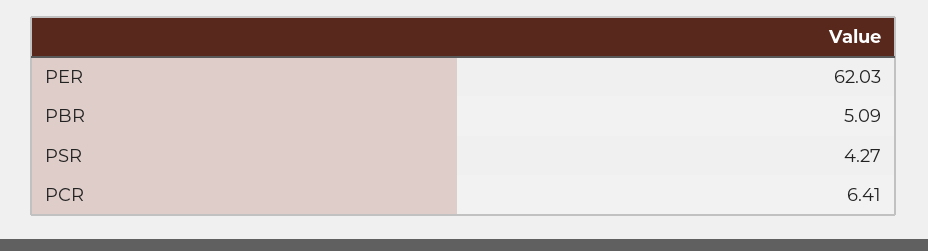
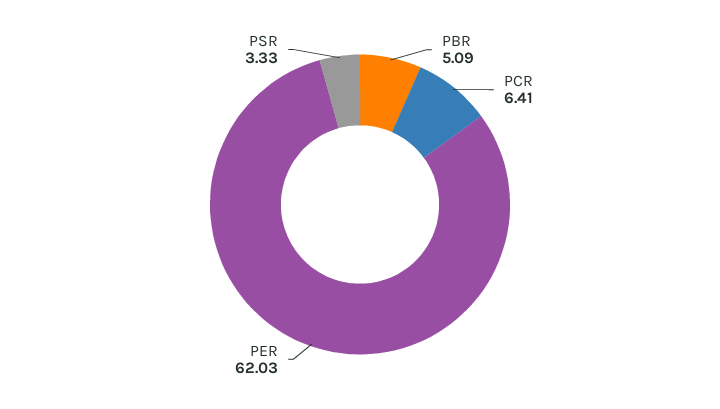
PSR: 4.27 -> 3.33

